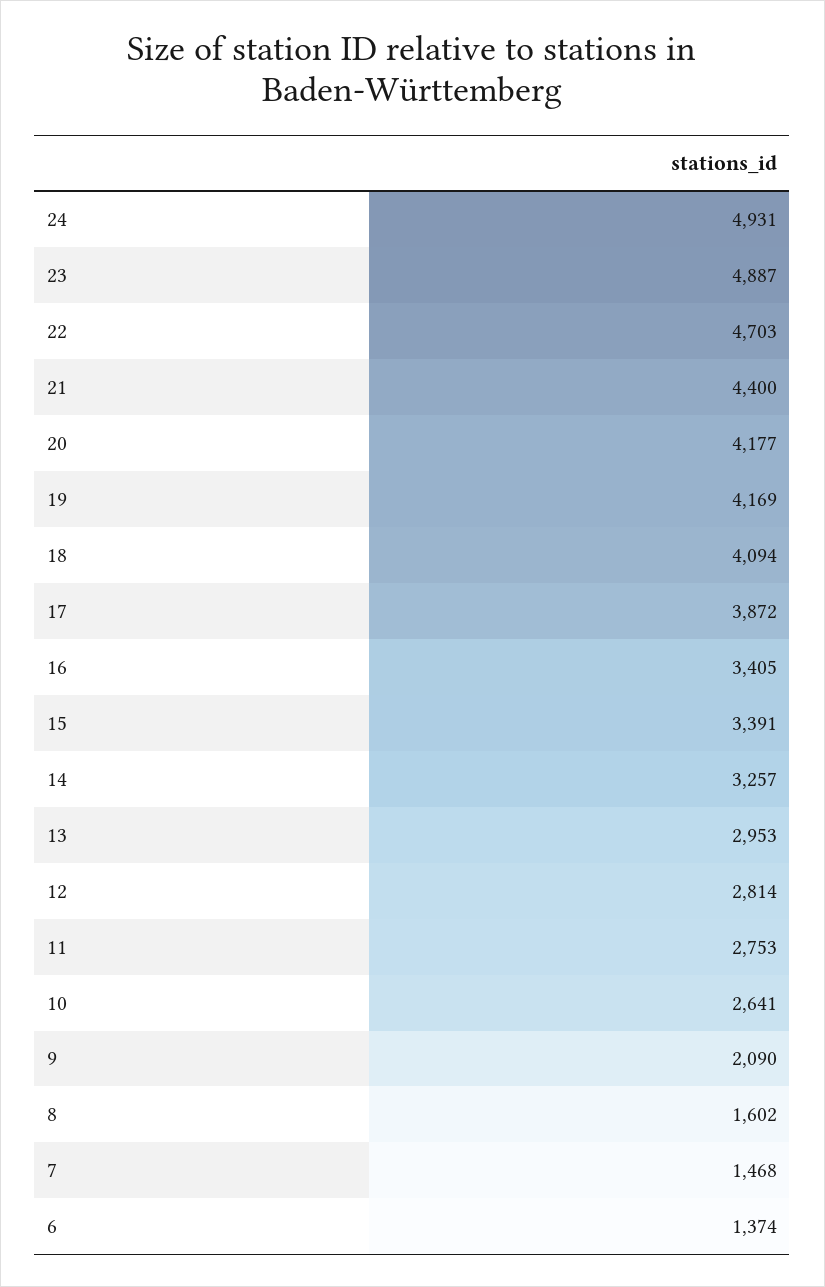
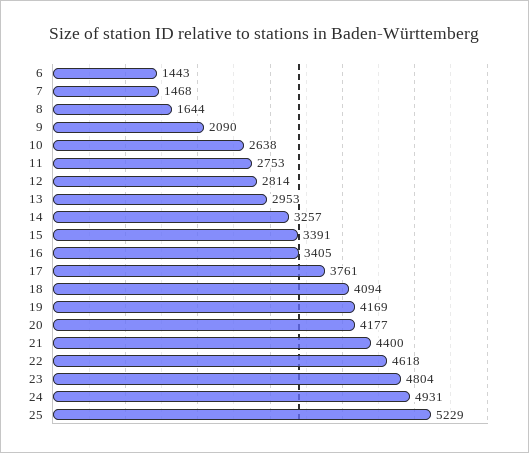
23: 4887 -> 4804
22: 4703 -> 4618
17: 3872 -> 3761
10: 2641 -> 2638
8: 1602 -> 1644
6: 1374 -> 1443
25: none -> 5229

